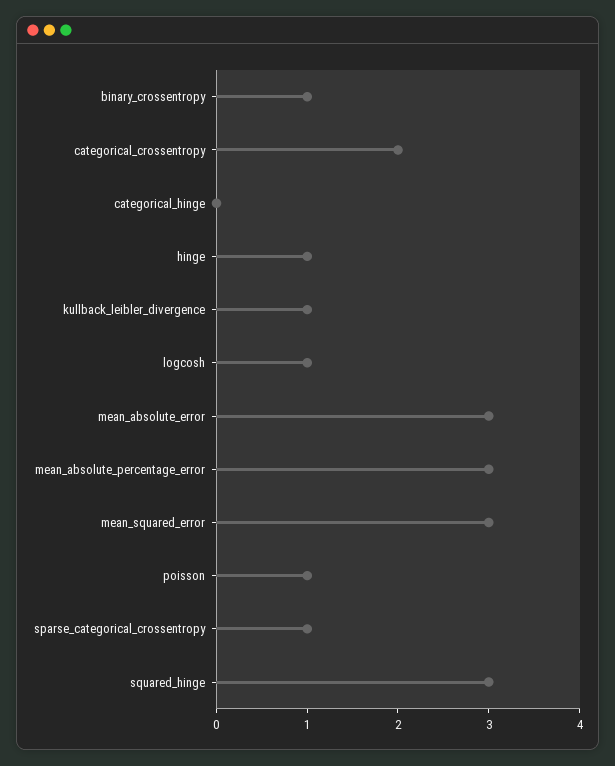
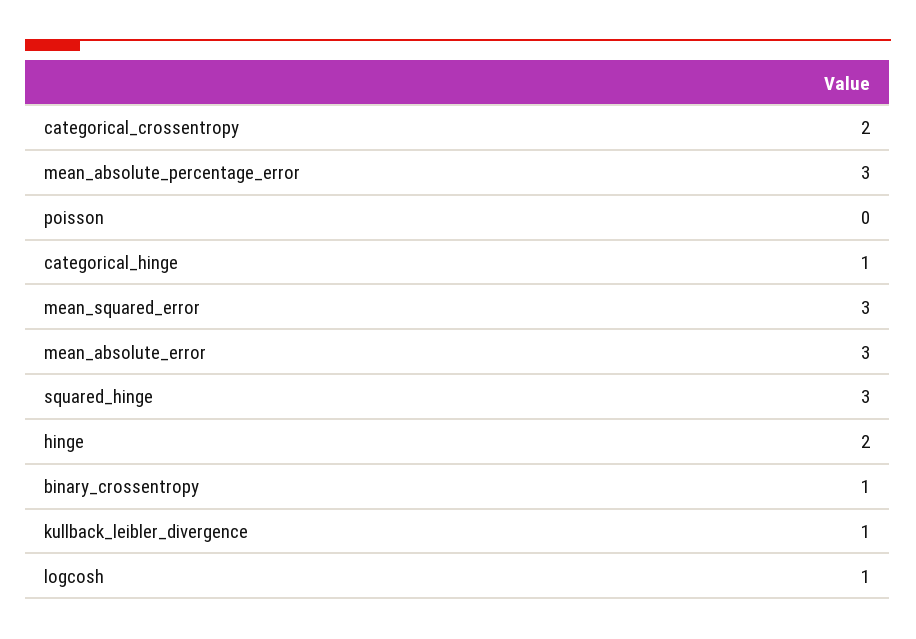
categorical_hinge: 0 -> 1
hinge: 1 -> 2
poisson: 1 -> 0
sparse_categorical_crossentropy: 1 -> none

